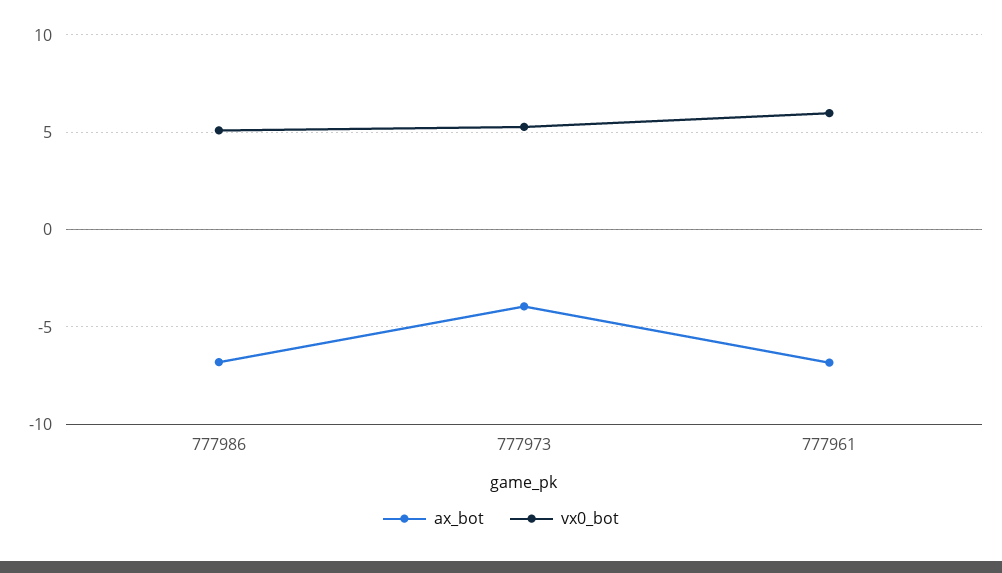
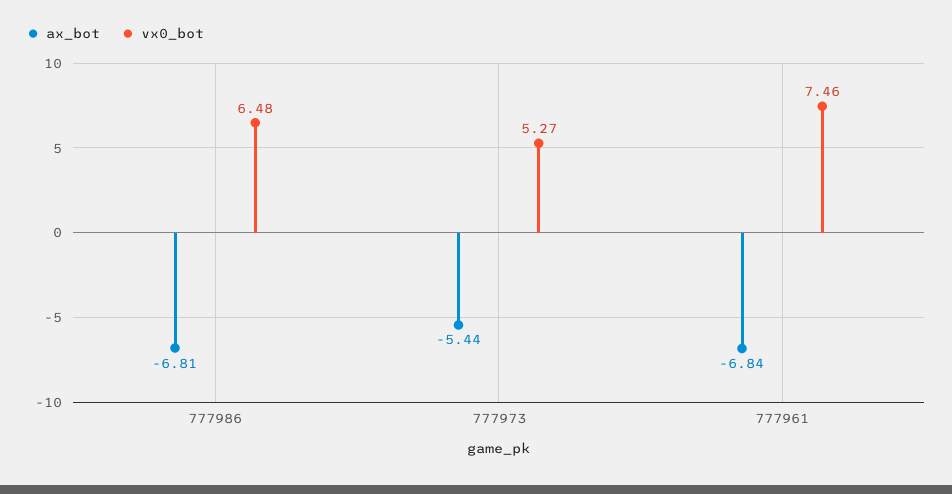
vx0_bot, 777986: 5 -> 6.48
ax_bot, 777973: -4 -> -5.44
vx0_bot, 777961: 6 -> 7.46

